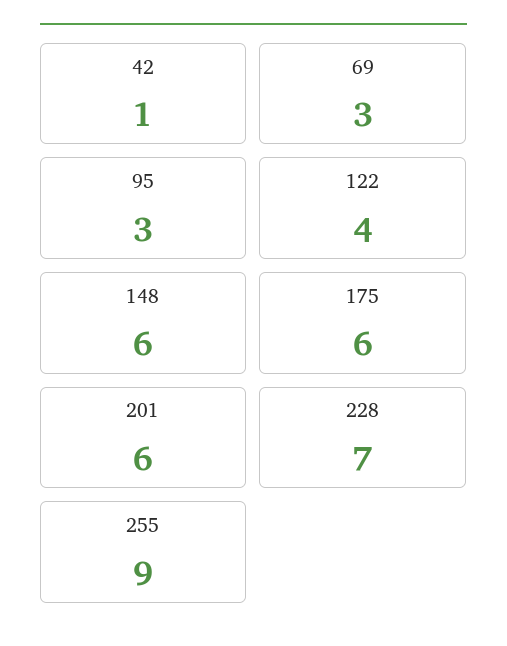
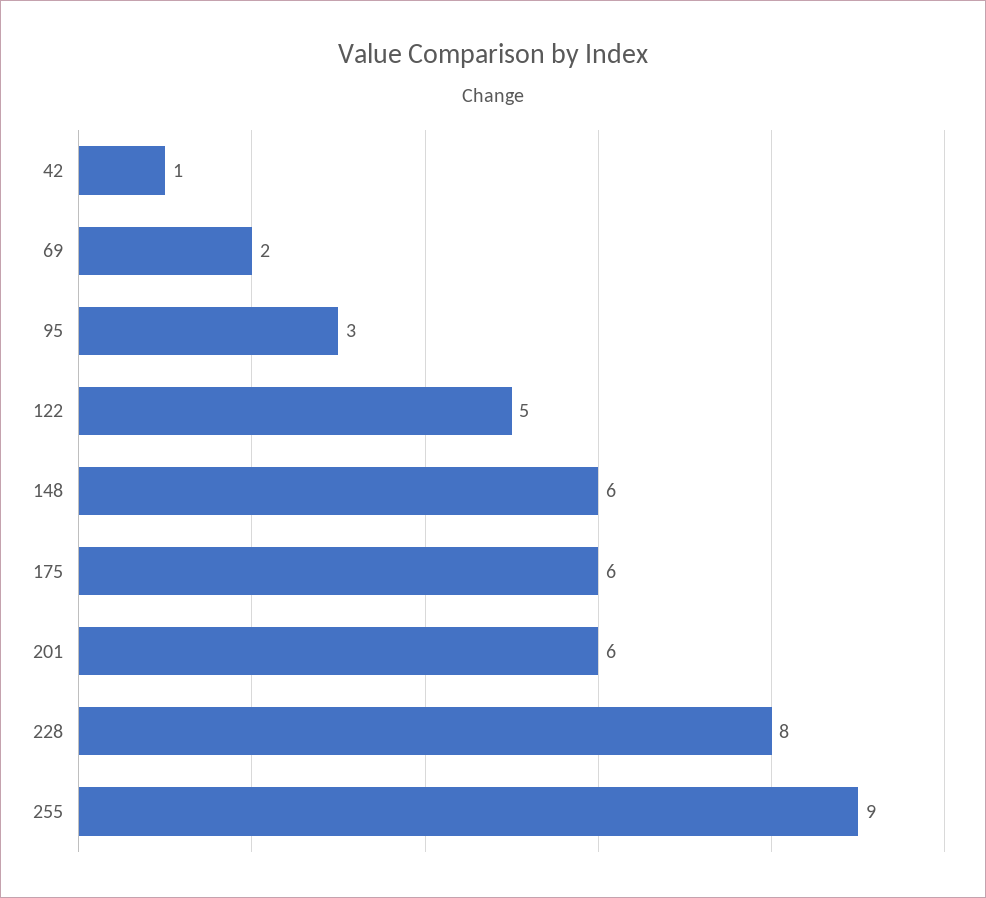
69: 3 -> 2
122: 4 -> 5
228: 7 -> 8

